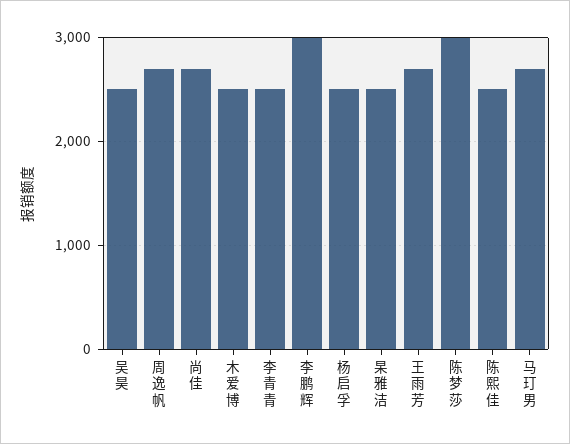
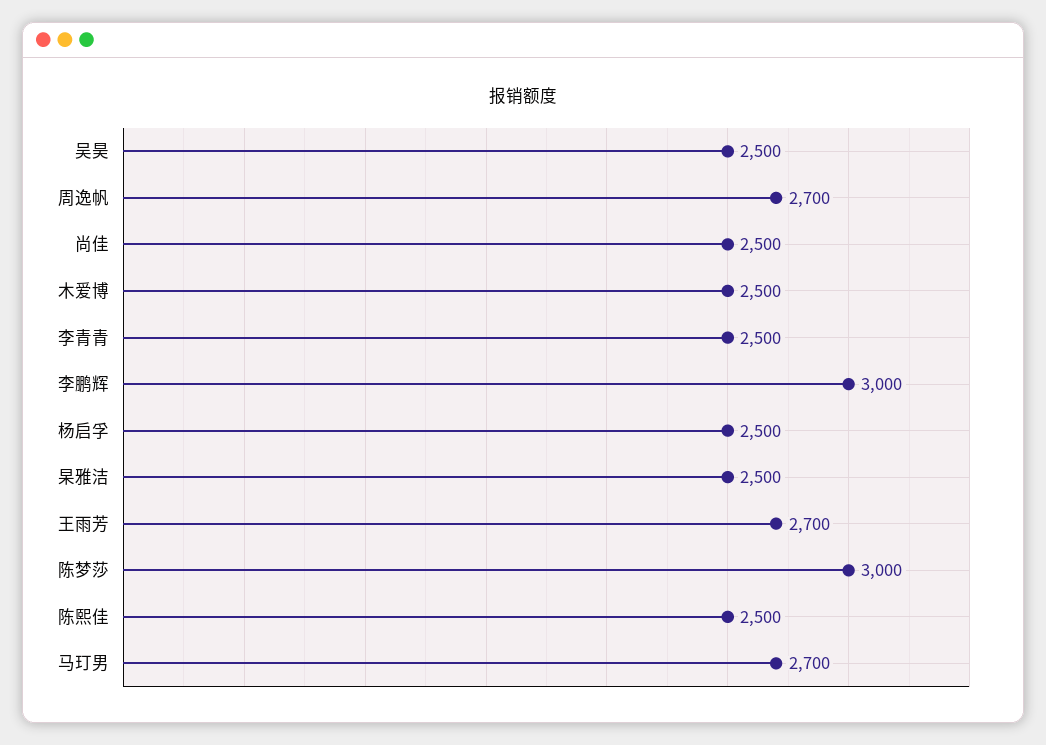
尚佳: 2700 -> 2500

